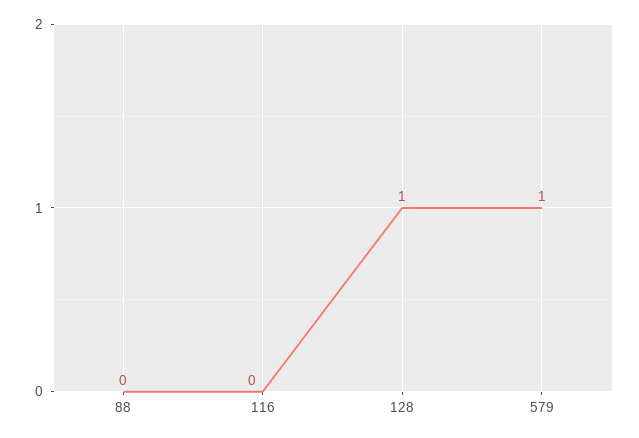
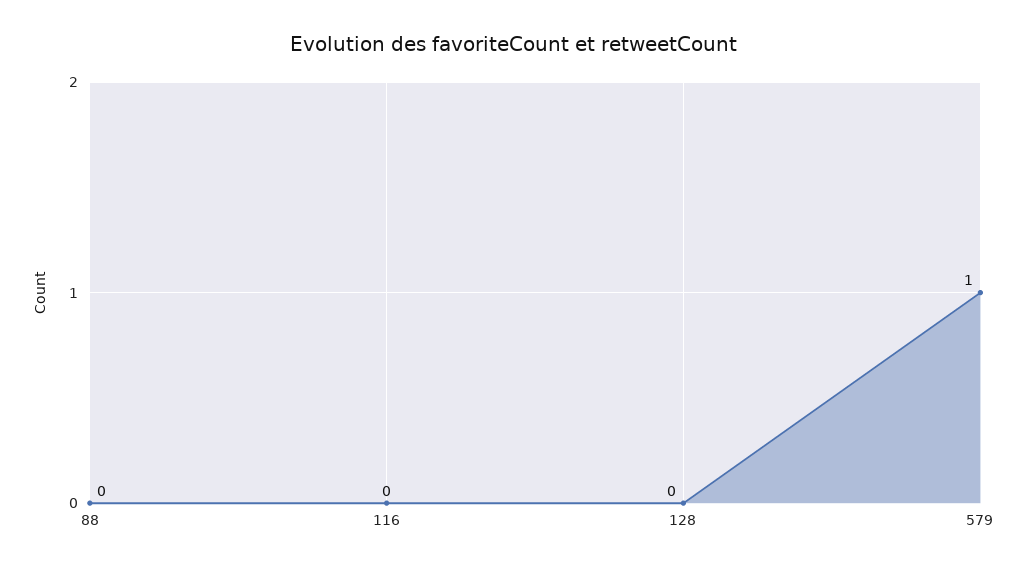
128: 1 -> 0

